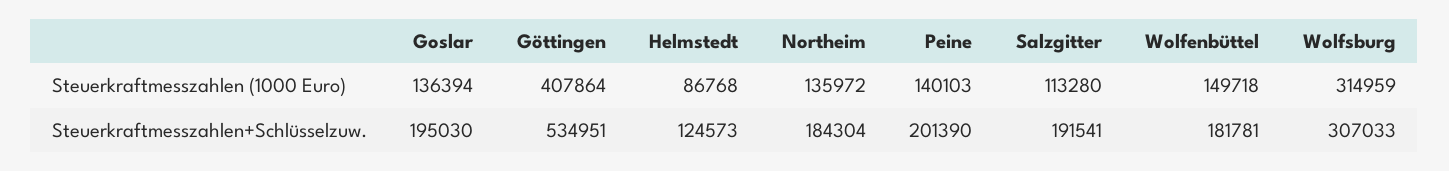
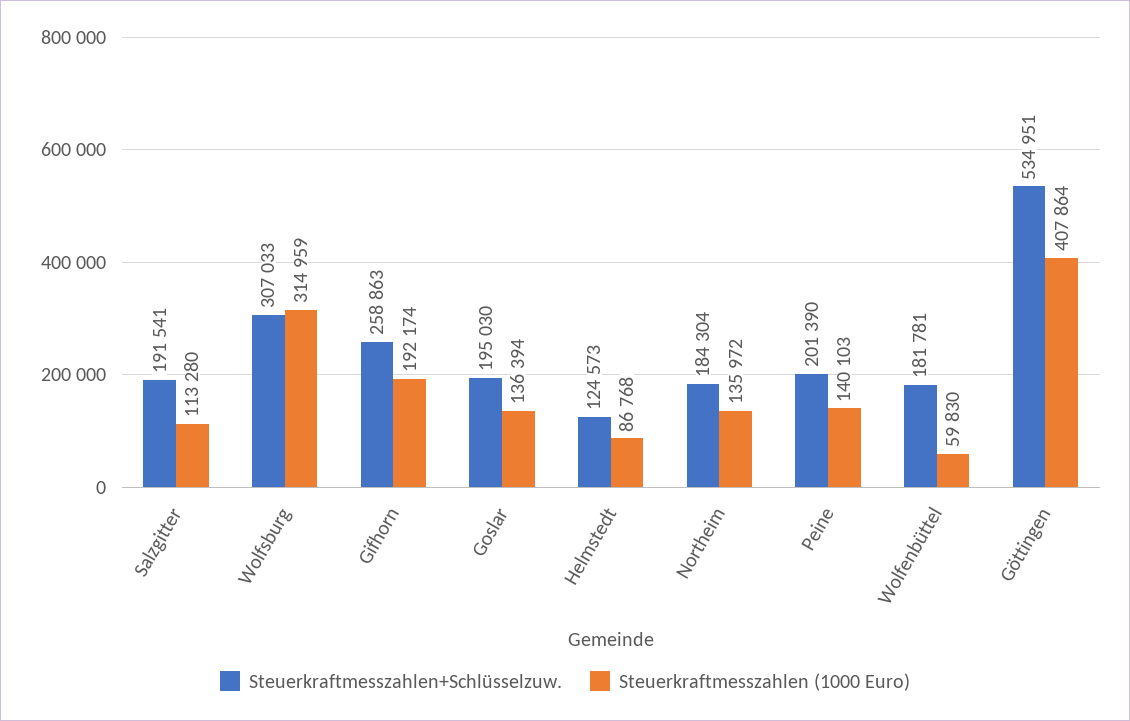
Steuerkraftmesszahlen (1000 Euro), Wolfenbüttel: 149718 -> 59830
Steuerkraftmesszahlen+Schlüsselzuw., Gifhorn: none -> 258863
Steuerkraftmesszahlen (1000 Euro), Gifhorn: none -> 192174

